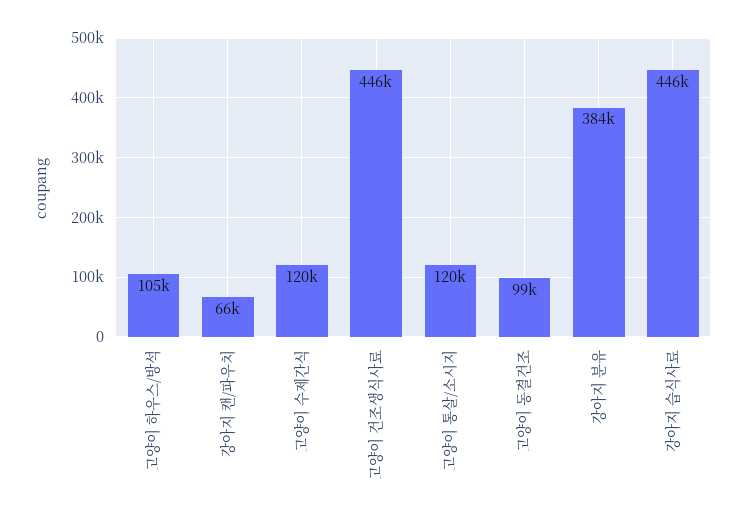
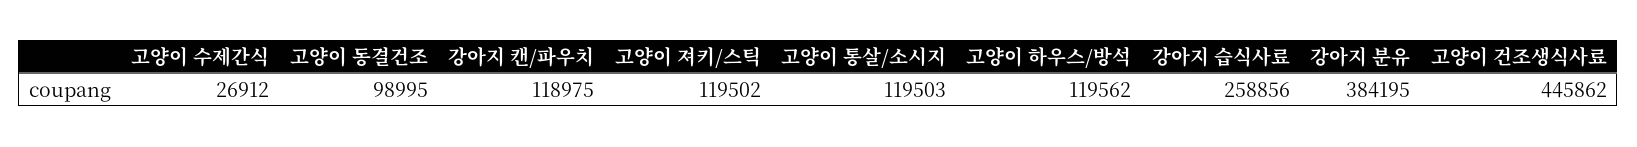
고양이 하우스/방석: 105000 -> 119562
강아지 캔/파우치: 66000 -> 118975
고양이 수제간식: 120000 -> 26912
강아지 습식사료: 446000 -> 258856
고양이 져키/스틱: none -> 119502

